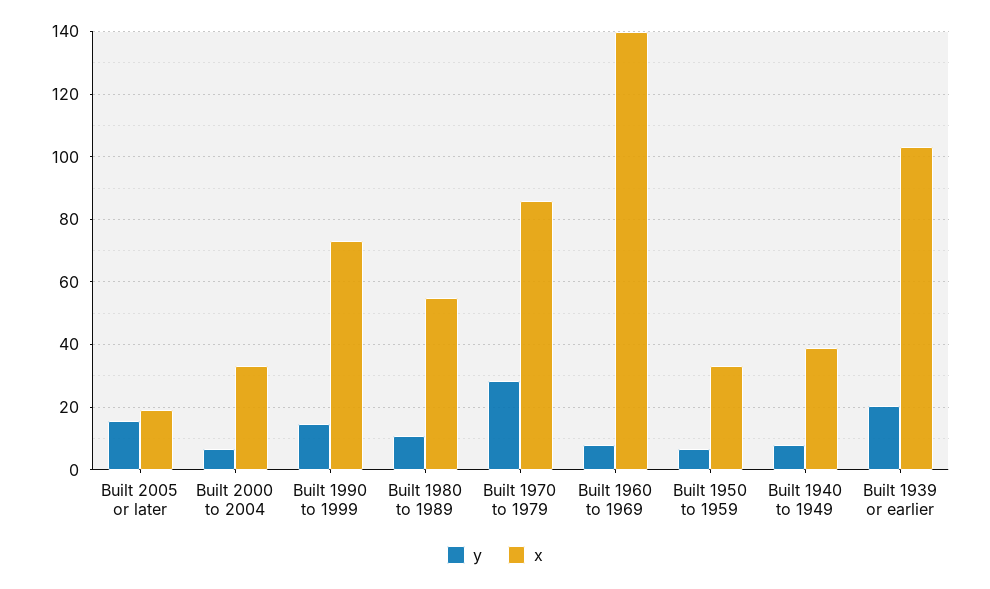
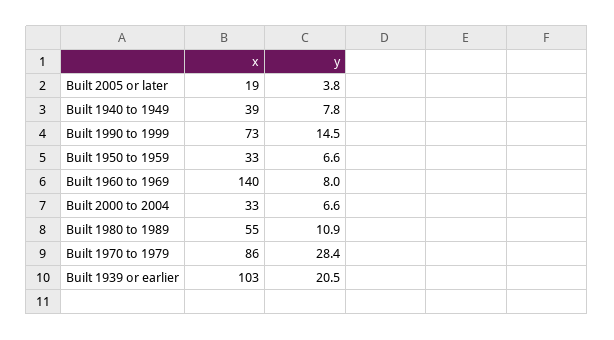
y, Built 2005 or later: 16 -> 3.8

